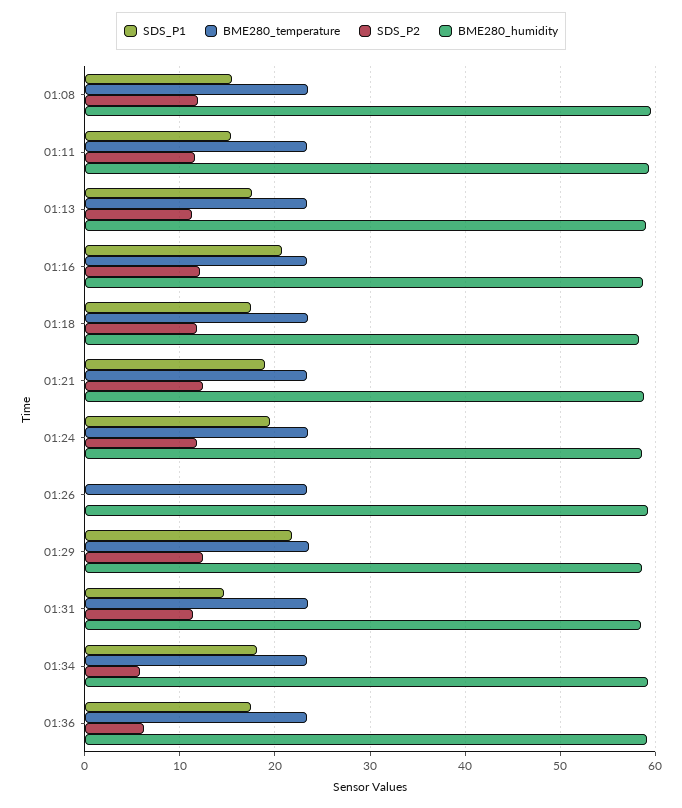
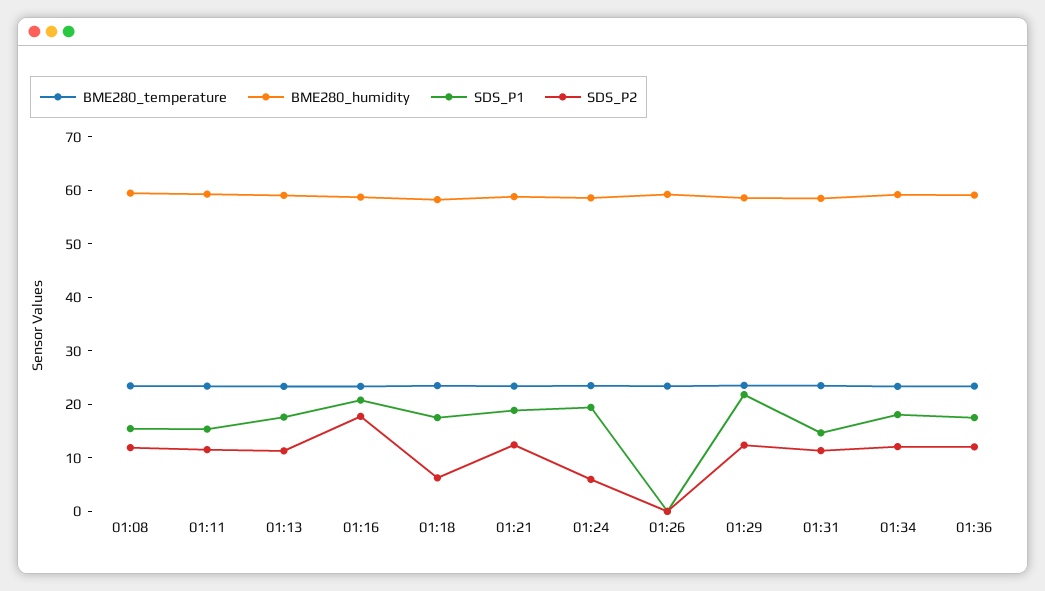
SDS_P2, 01:16: 12 -> 18
SDS_P2, 01:18: 12 -> 6
SDS_P2, 01:24: 12 -> 6
SDS_P2, 01:34: 6 -> 12
SDS_P2, 01:36: 6 -> 12

